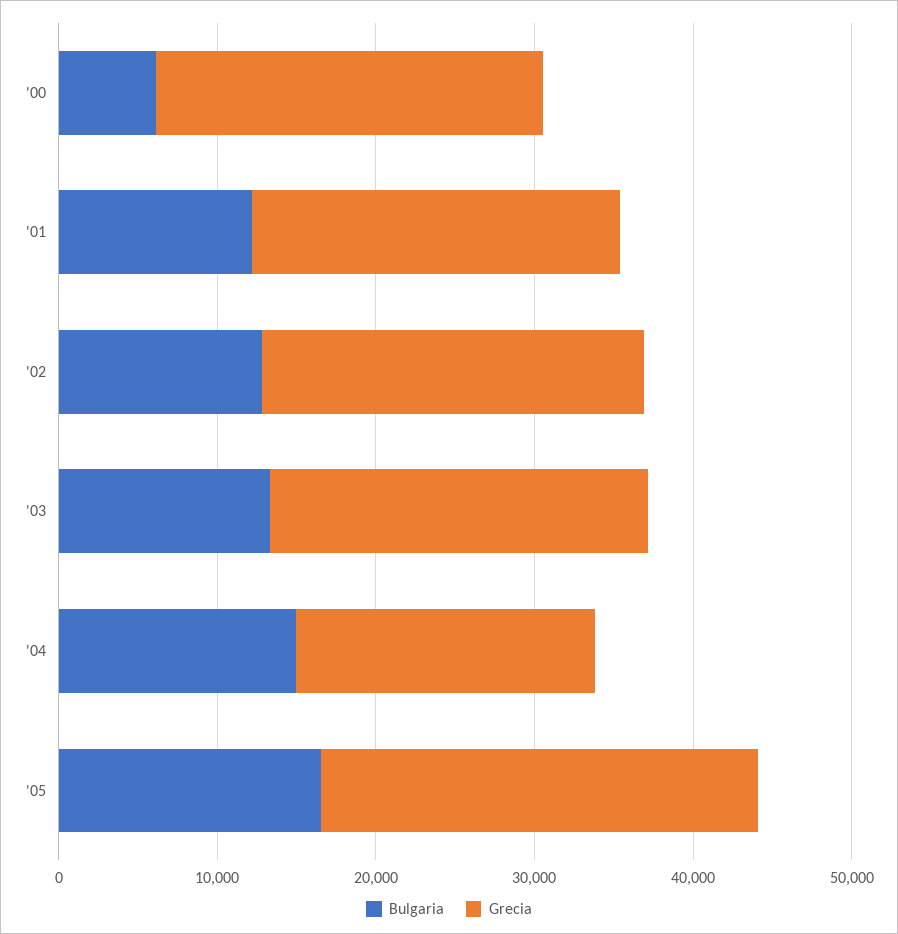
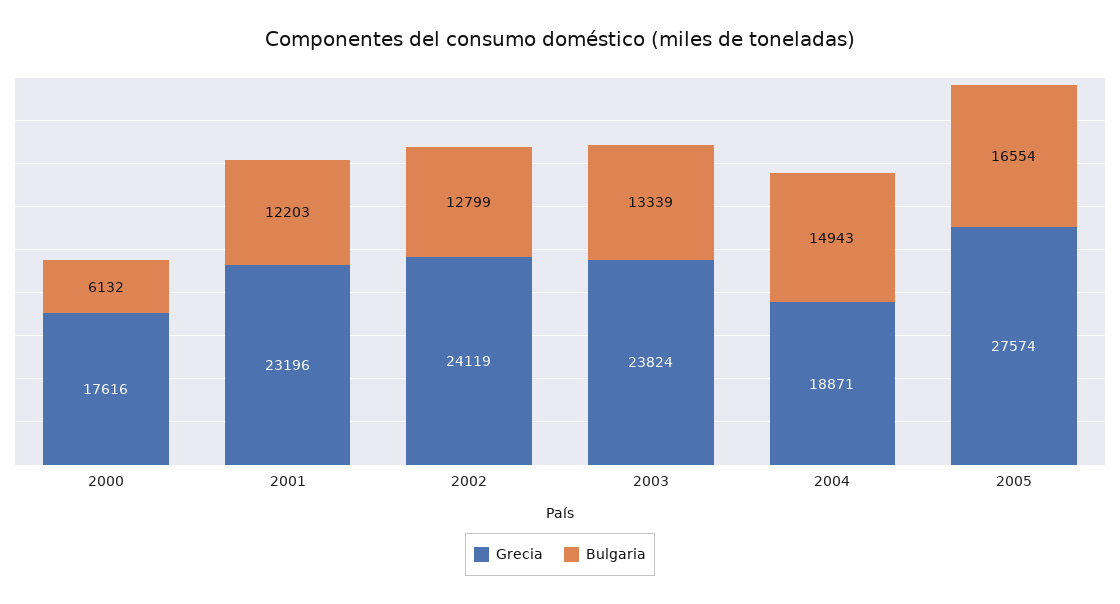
Grecia, '00: 24000 -> 17616

